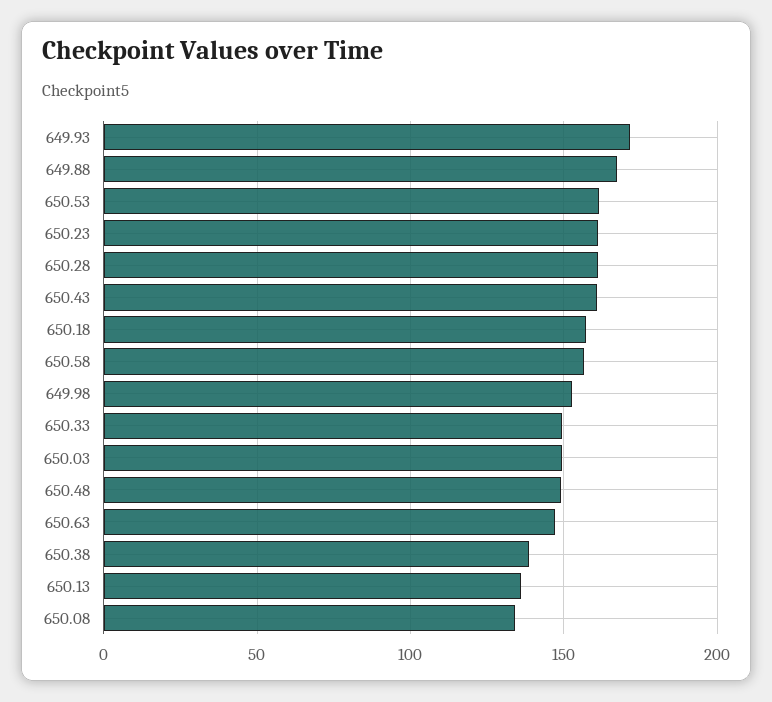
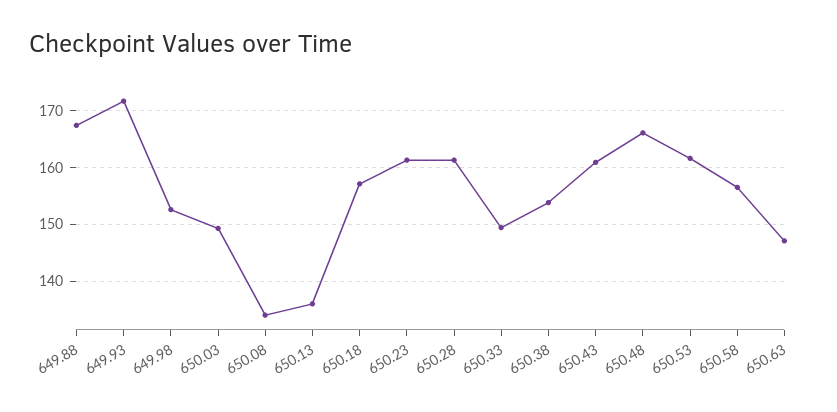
650.48: 150 -> 166
650.38: 140 -> 154

